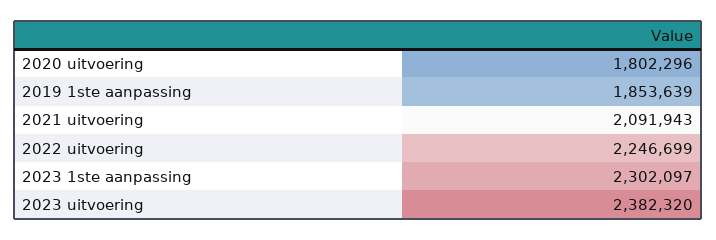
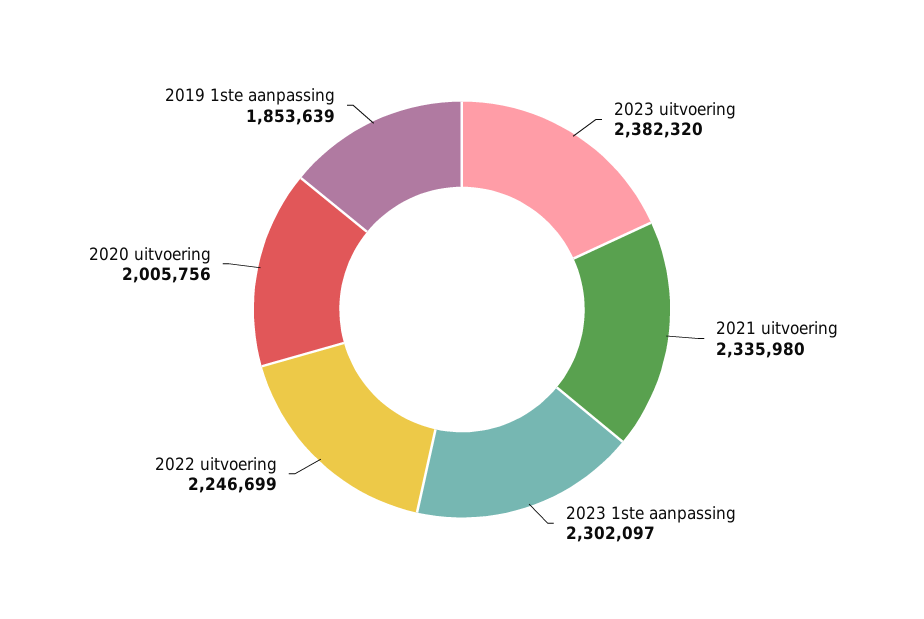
2020 uitvoering: 1802296 -> 2005756
2021 uitvoering: 2091943 -> 2335980

